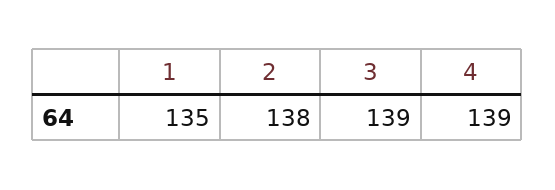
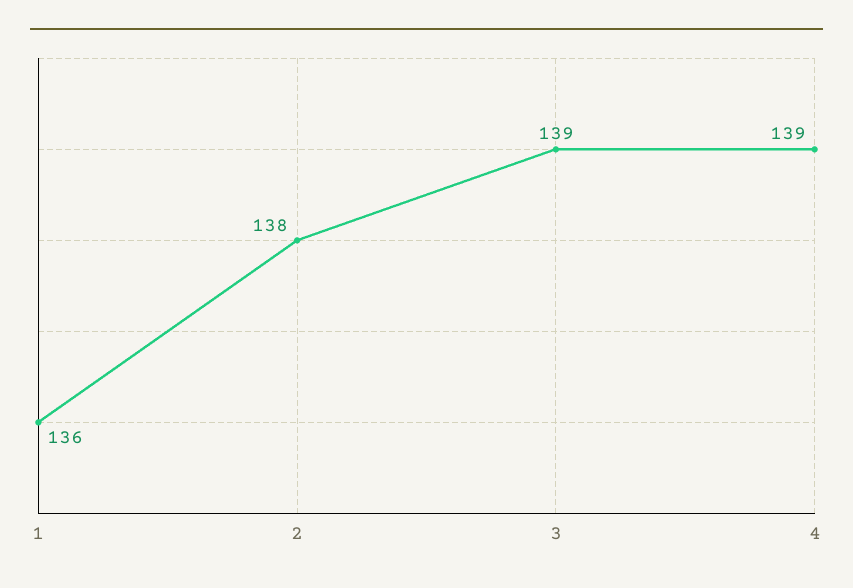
1: 135 -> 136

